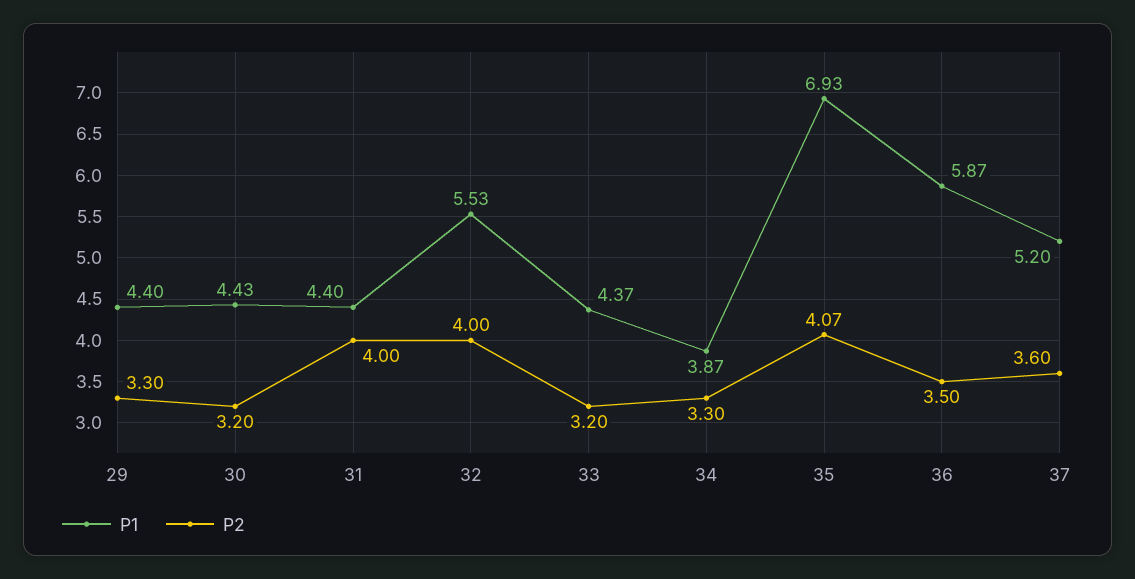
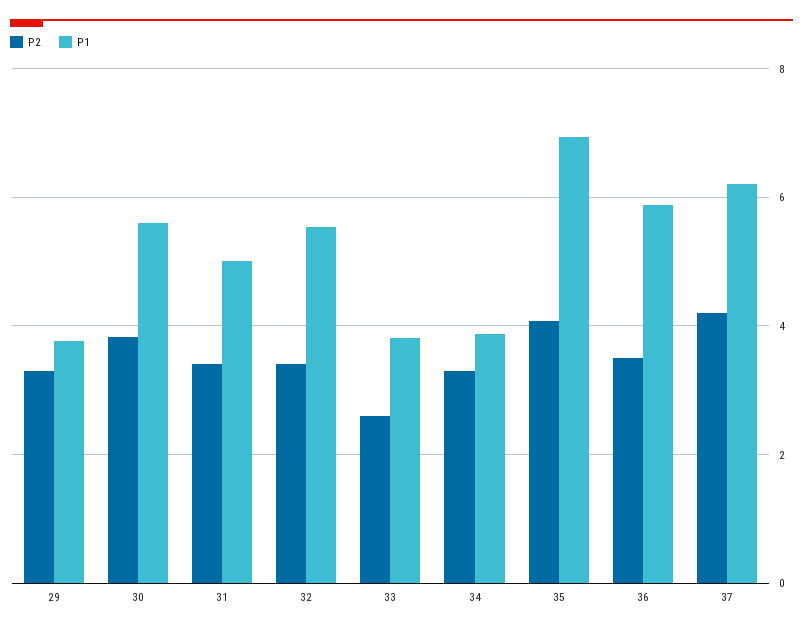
P1, 29: 4.4 -> 3.8
P1, 30: 4.43 -> 5.6
P2, 30: 3.2 -> 3.8
P1, 31: 4.4 -> 5
P2, 31: 4 -> 3.4
P2, 32: 4 -> 3.4
P1, 33: 4.37 -> 3.8
P2, 33: 3.2 -> 2.6
P1, 37: 5.2 -> 6.2
P2, 37: 3.6 -> 4.2

